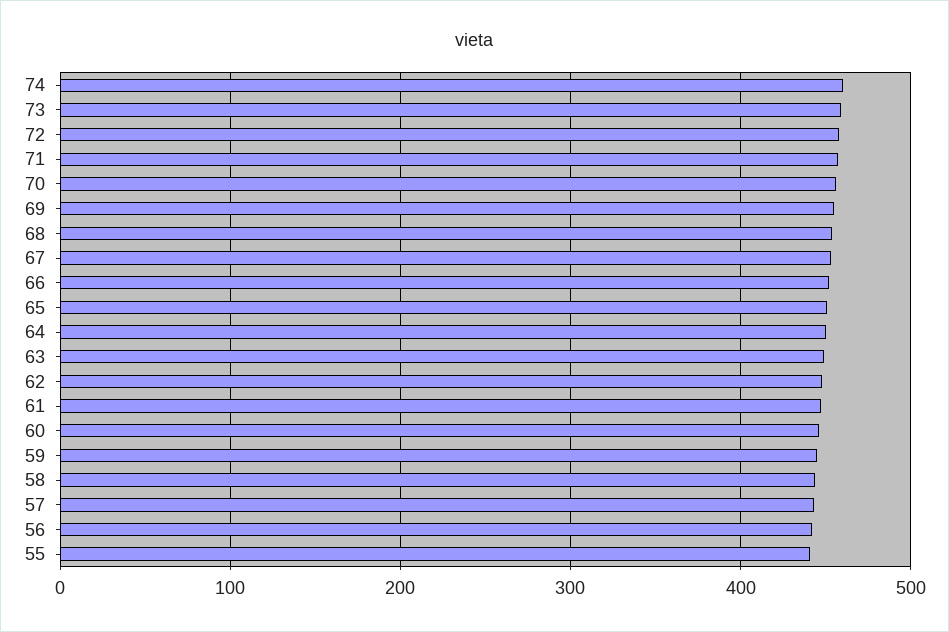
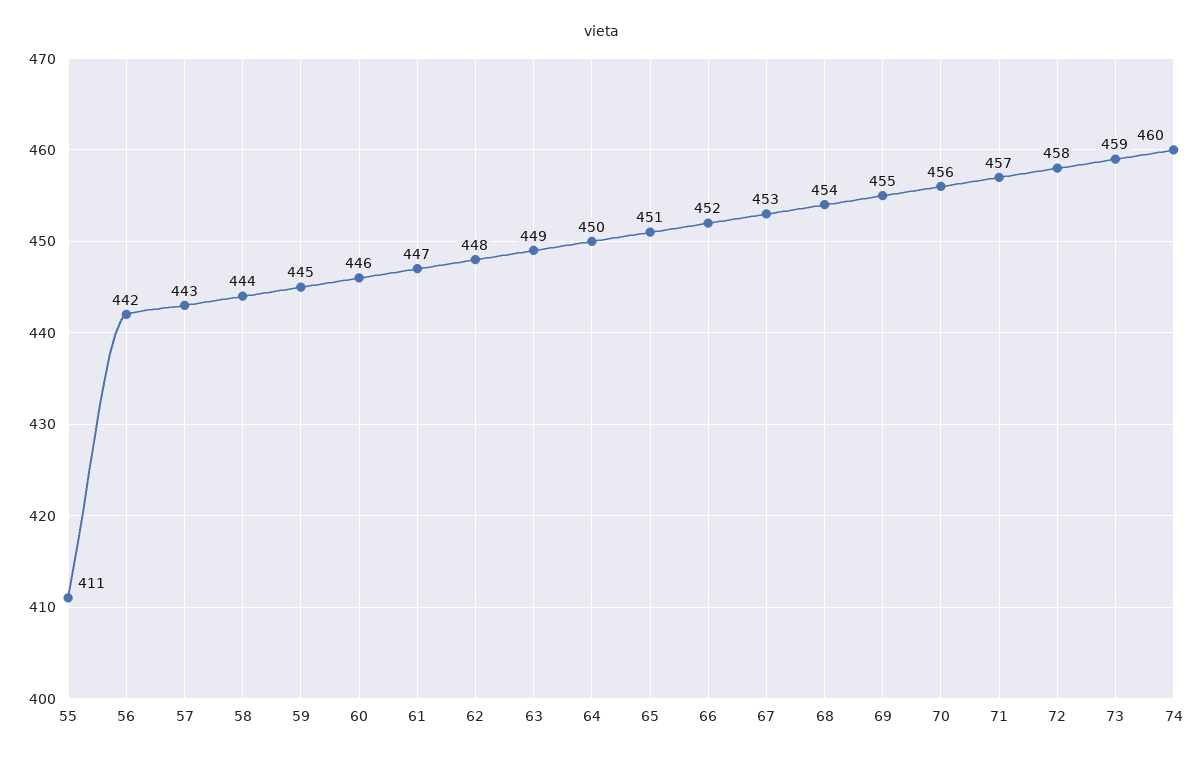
55: 440 -> 411

